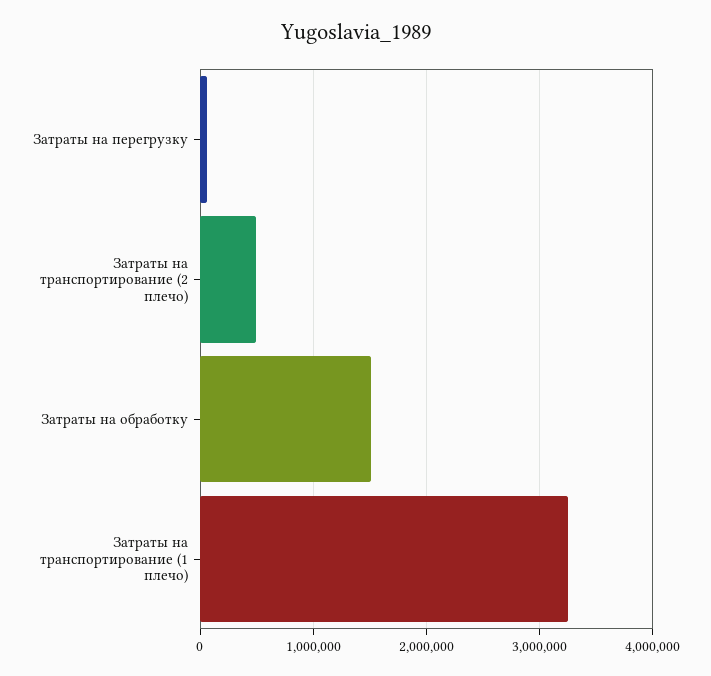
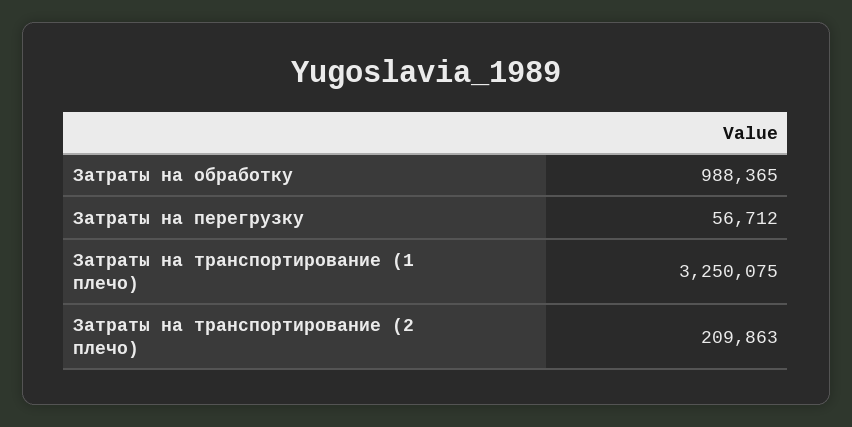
Затраты на транспортирование (2 плечо): 500000 -> 209863
Затраты на обработку: 1500000 -> 988365

